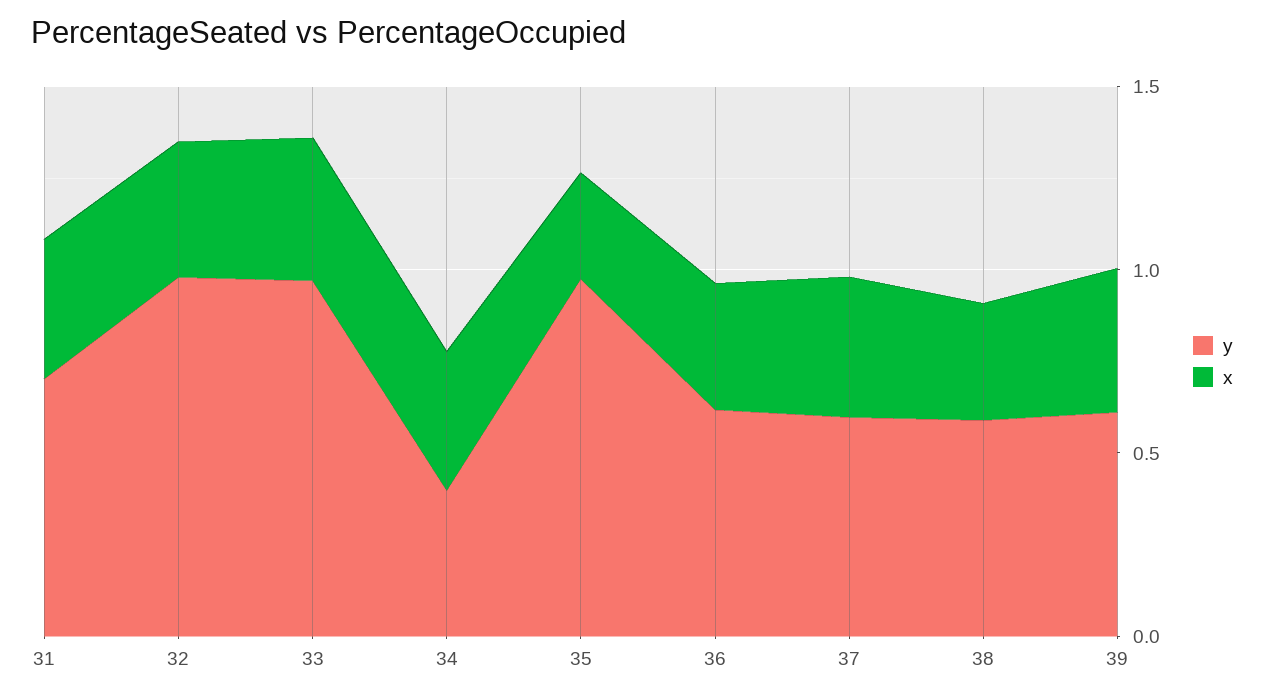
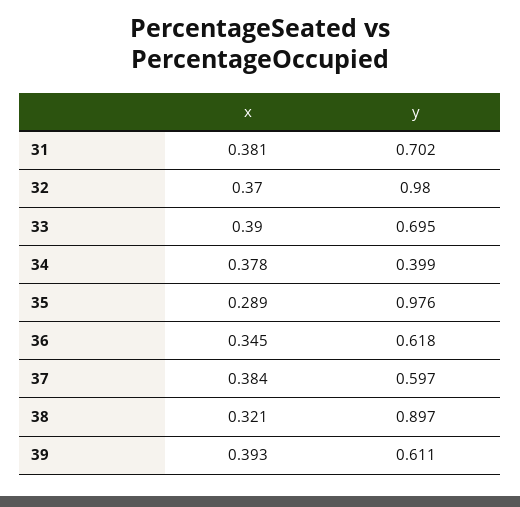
y, 33: 1 -> 0.695
y, 38: 0.6 -> 0.897

